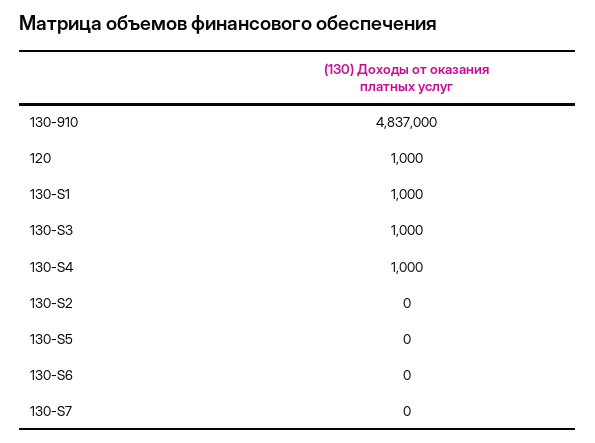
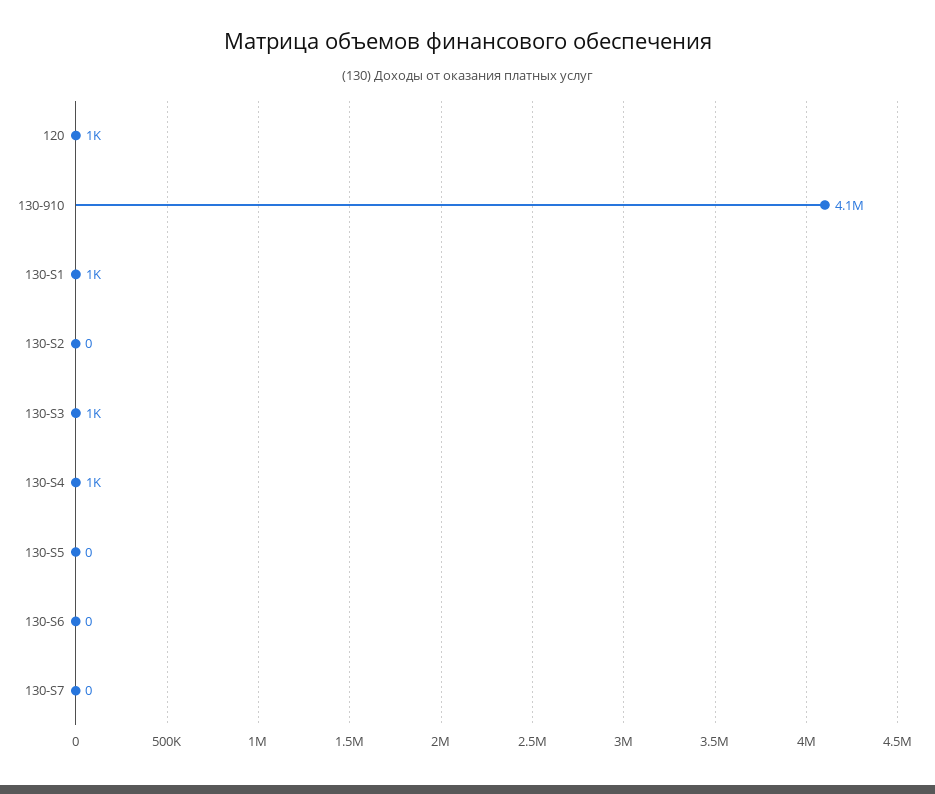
130-910: 4837000 -> 4100000

